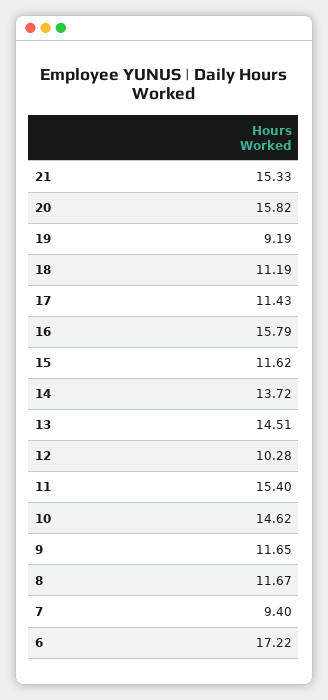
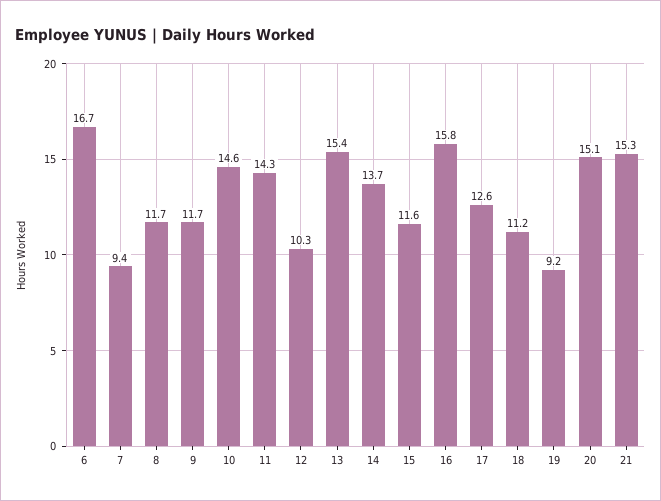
20: 15.82 -> 15.1
17: 11.43 -> 12.6
13: 14.51 -> 15.4
11: 15.4 -> 14.3
6: 17.22 -> 16.7

